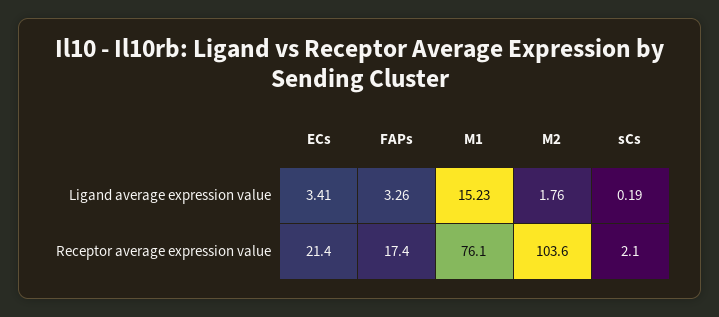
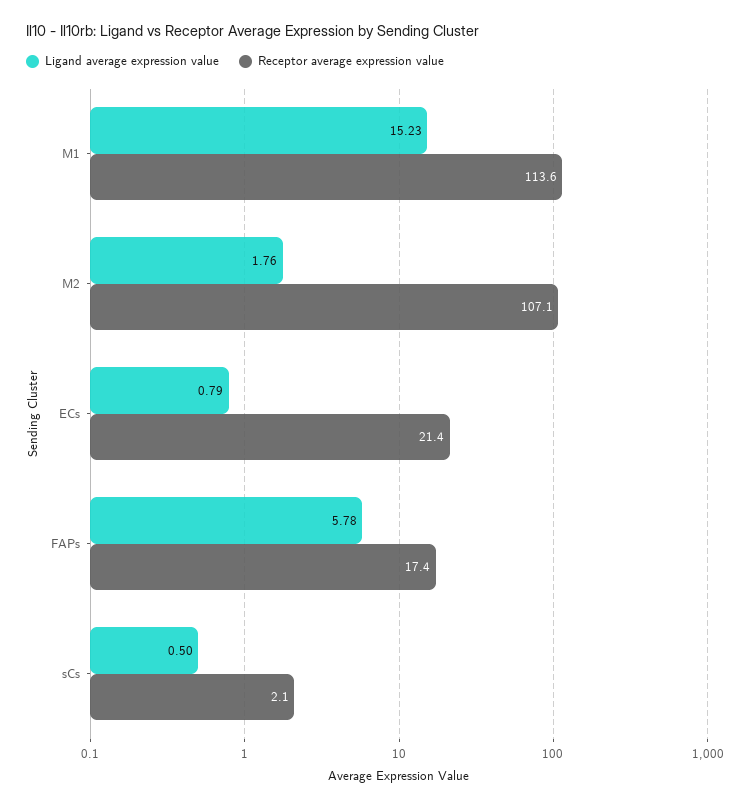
Ligand average expression value, ECs: 3.41 -> 0.79
Ligand average expression value, FAPs: 3.26 -> 5.78
Ligand average expression value, sCs: 0.19 -> 0.5
Receptor average expression value, M1: 76.1 -> 113.6
Receptor average expression value, M2: 103.6 -> 107.1

